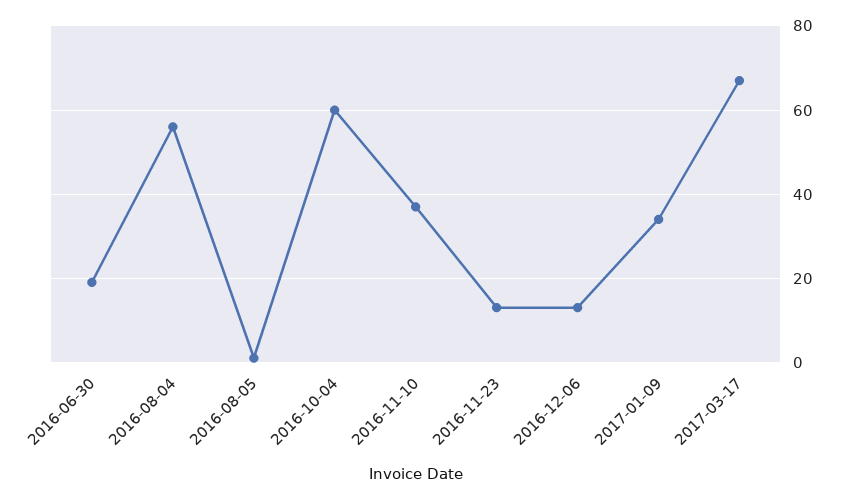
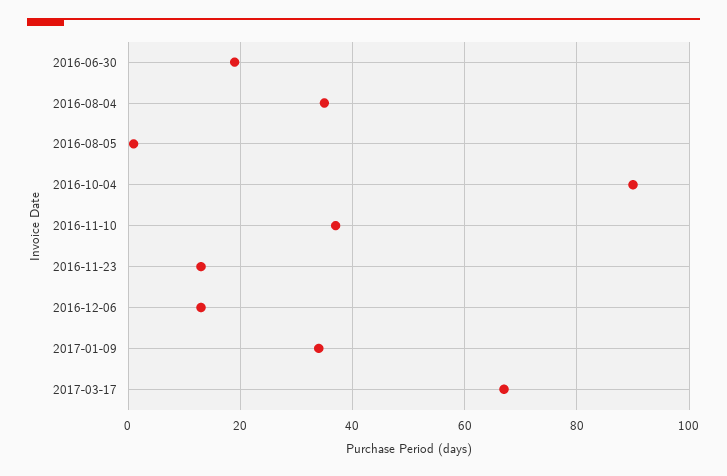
2016-08-04: 55 -> 35
2016-10-04: 60 -> 90

